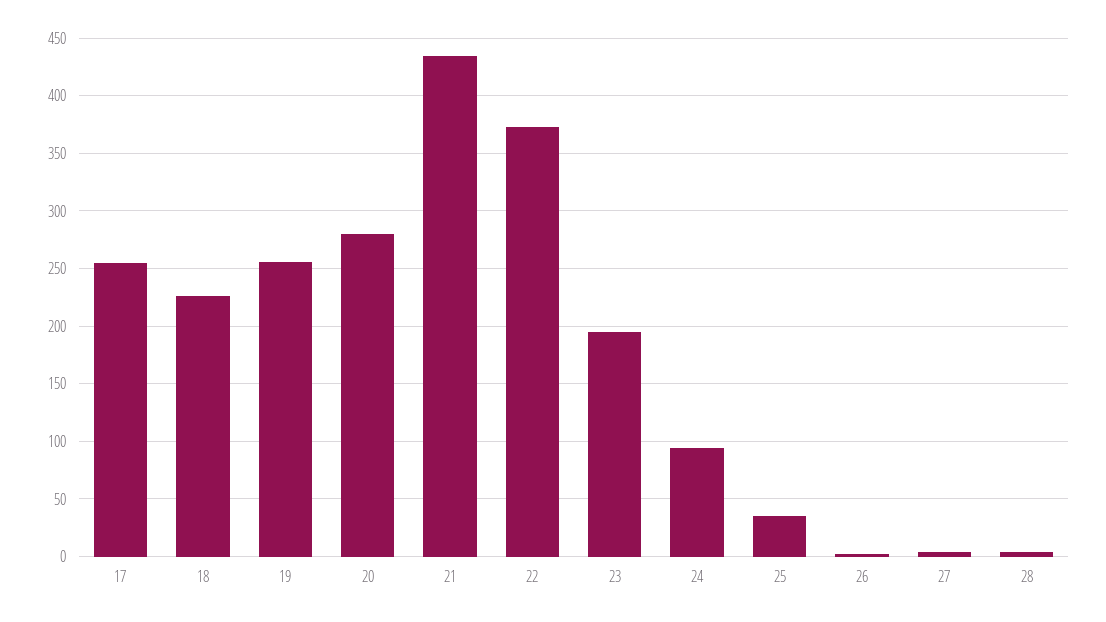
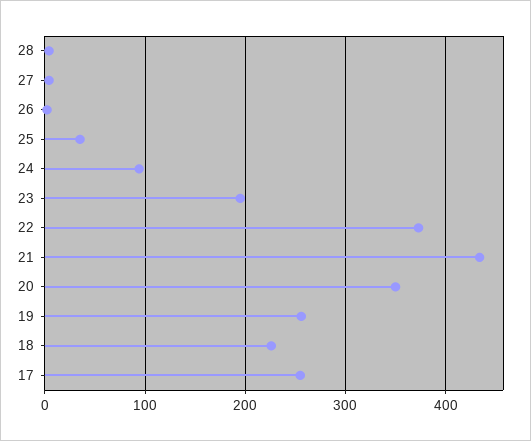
20: 280 -> 350

